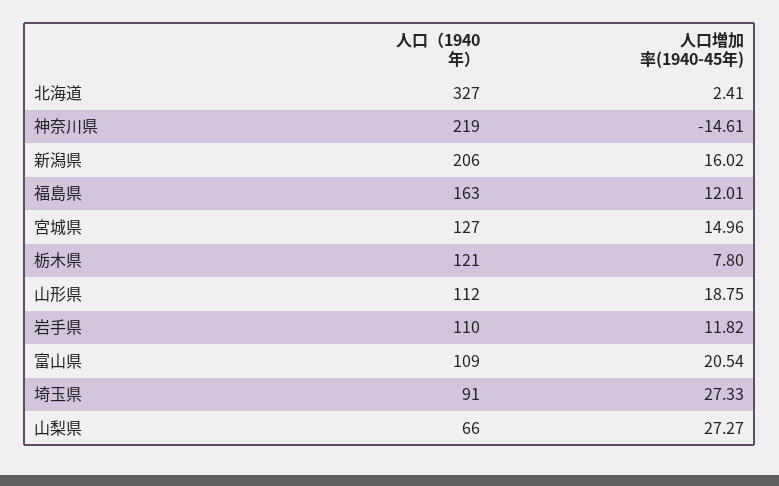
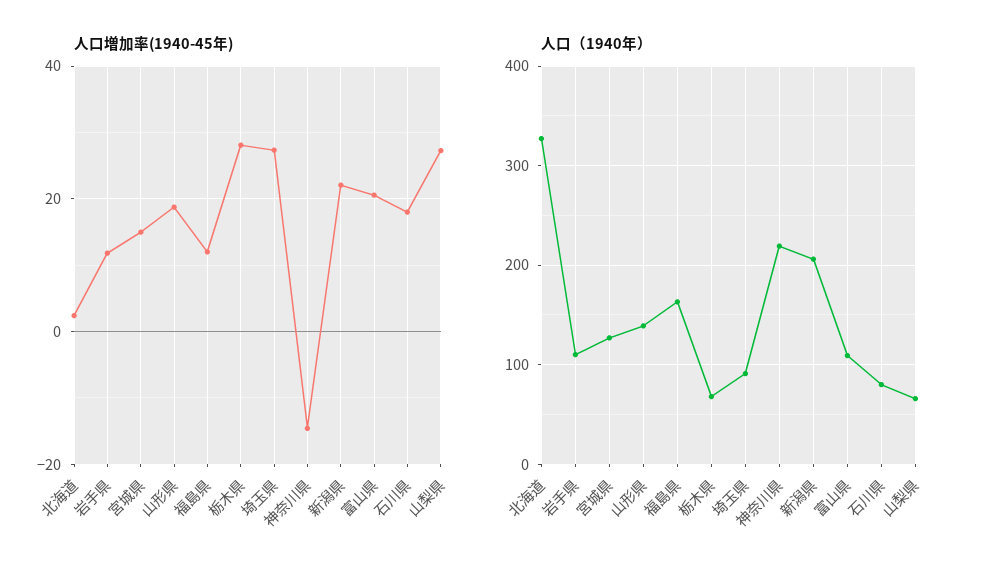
人口増加率(1940-45年), 新潟県: 16.02 -> 22
人口（1940年）, 栃木県: 121 -> 70
人口増加率(1940-45年), 栃木県: 7.8 -> 28
人口（1940年）, 山形県: 112 -> 140
人口増加率(1940-45年), 石川県: none -> 18
人口（1940年）, 石川県: none -> 80

